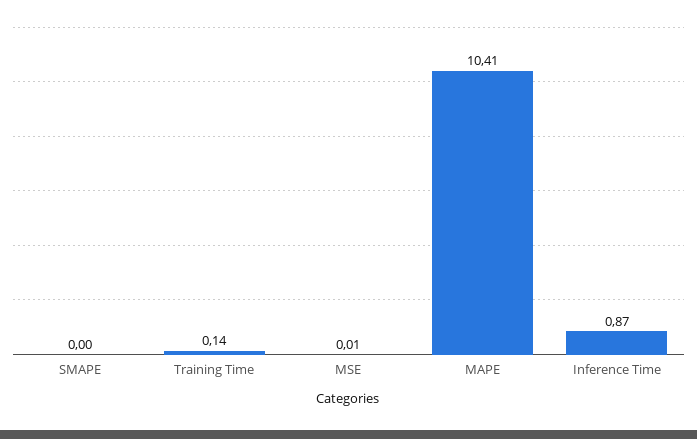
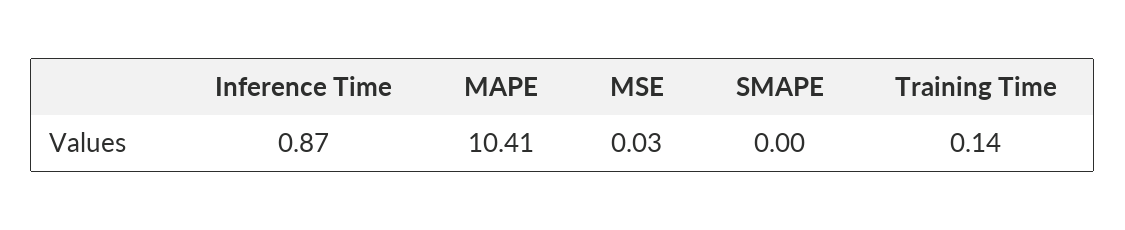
MSE: 0.01 -> 0.03

